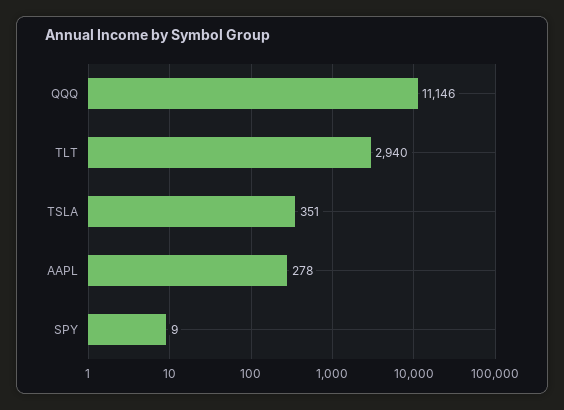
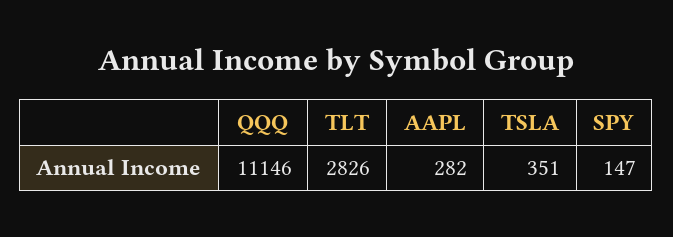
TLT: 2940 -> 2826
AAPL: 278 -> 282
SPY: 9 -> 147

